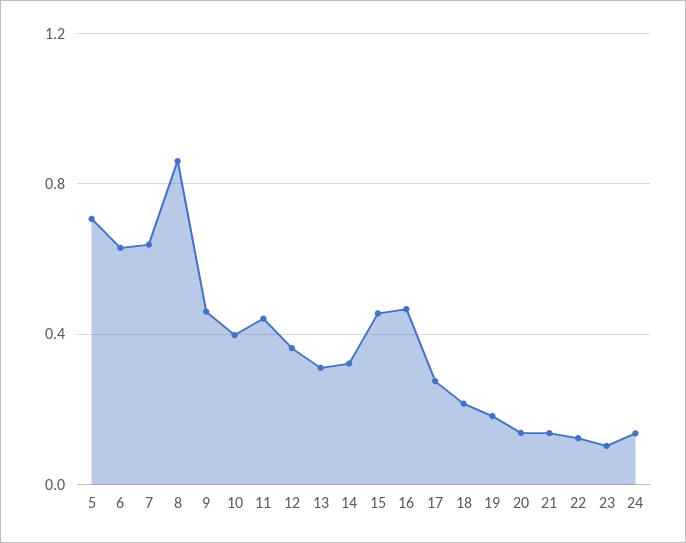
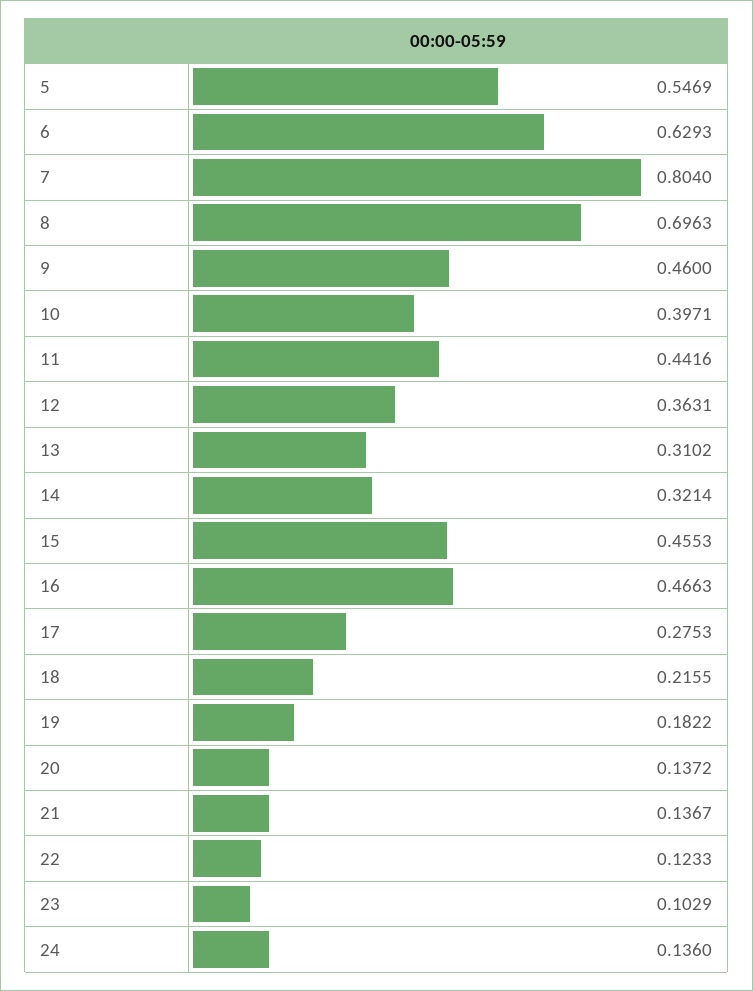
5: 0.7 -> 0.5469
7: 0.65 -> 0.804
8: 0.85 -> 0.6963

